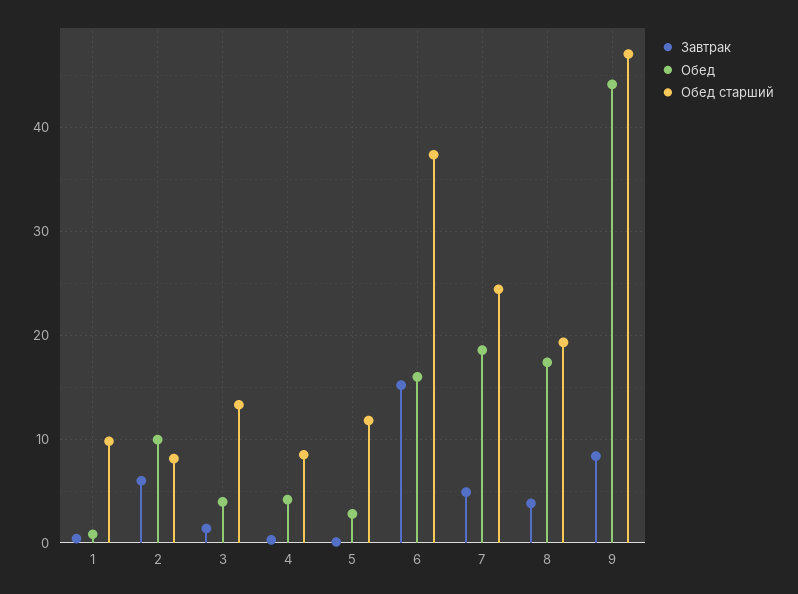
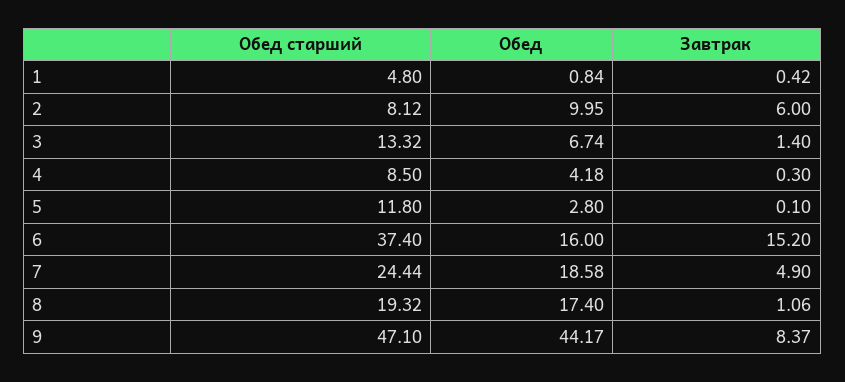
Обед старший, 1: 10 -> 4.8
Обед, 3: 4 -> 6.74
Завтрак, 8: 4 -> 1.06

